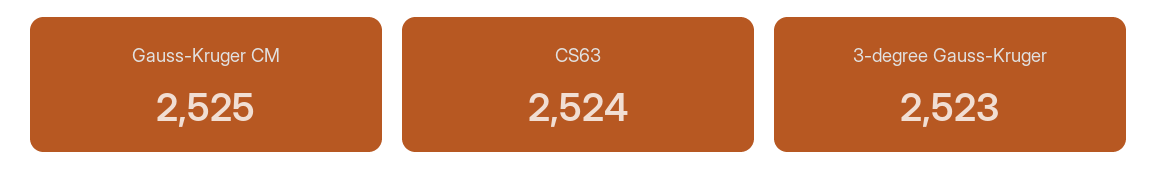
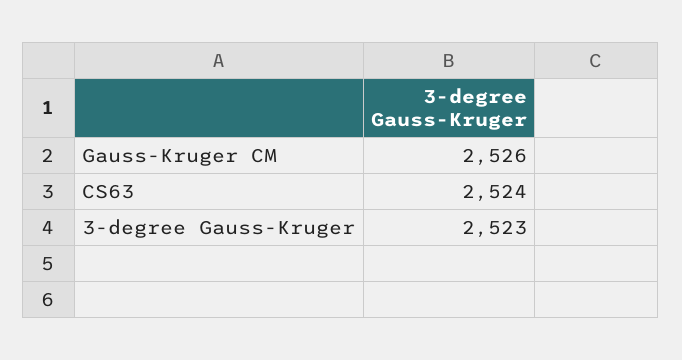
Gauss-Kruger CM: 2525 -> 2526

